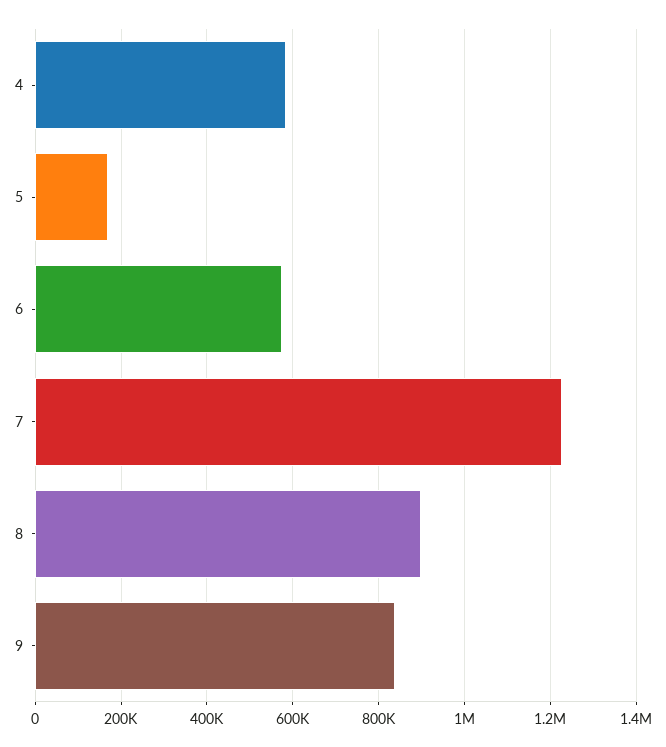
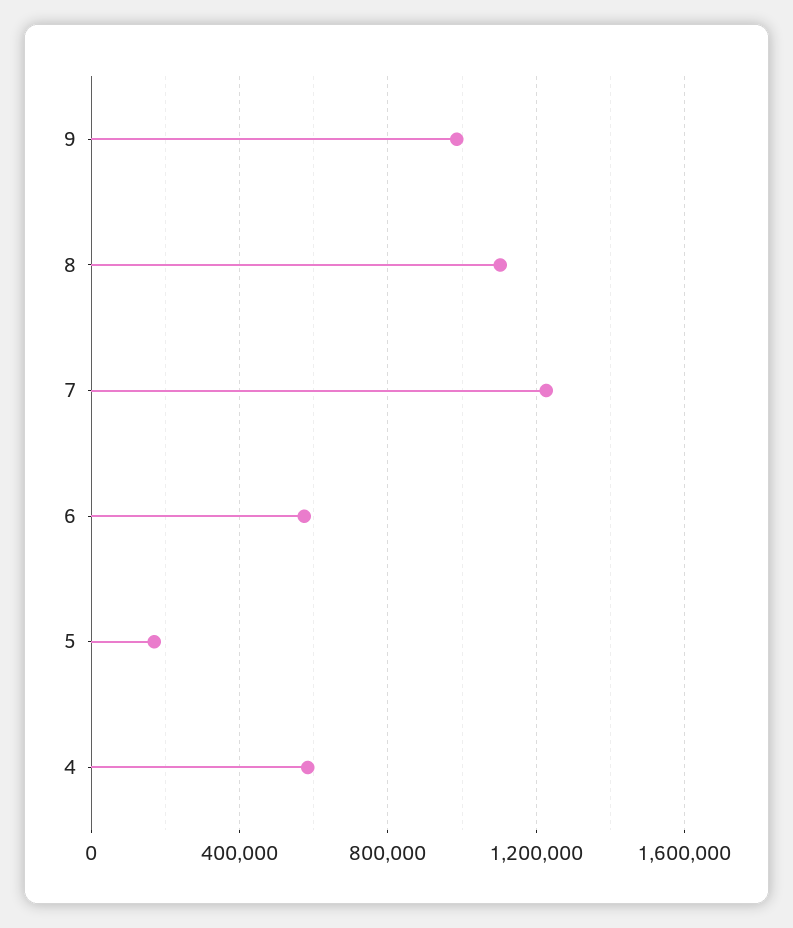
8: 900000 -> 1100000
9: 840000 -> 1000000

